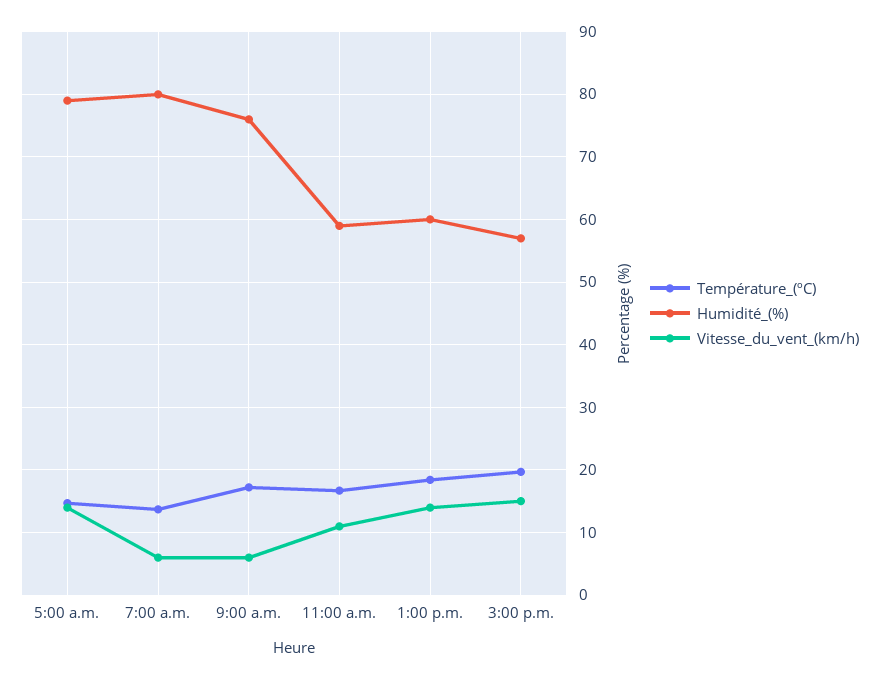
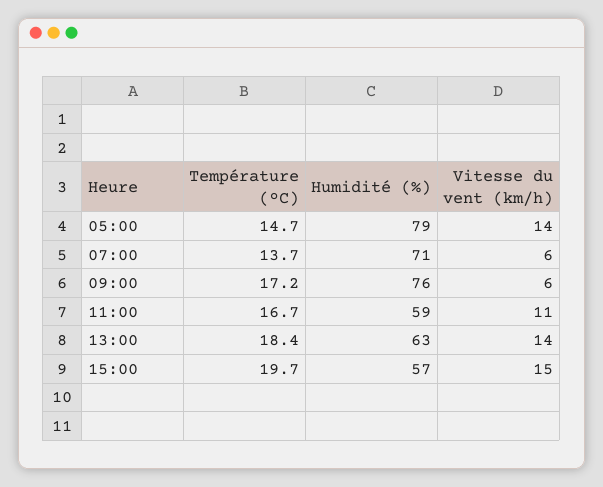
Humidité_(%), 7:00 a.m.: 80 -> 71
Humidité_(%), 1:00 p.m.: 60 -> 63

